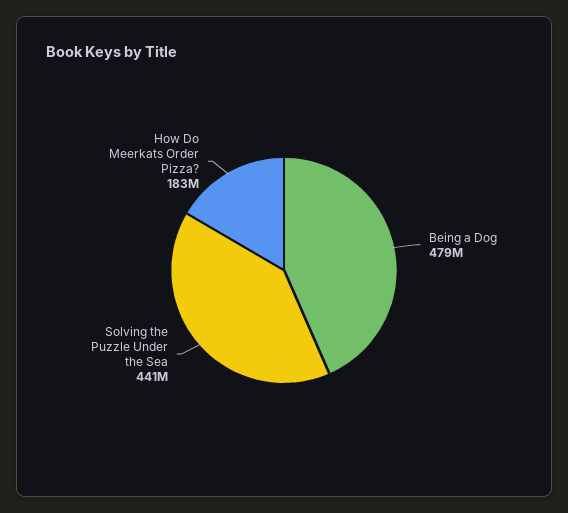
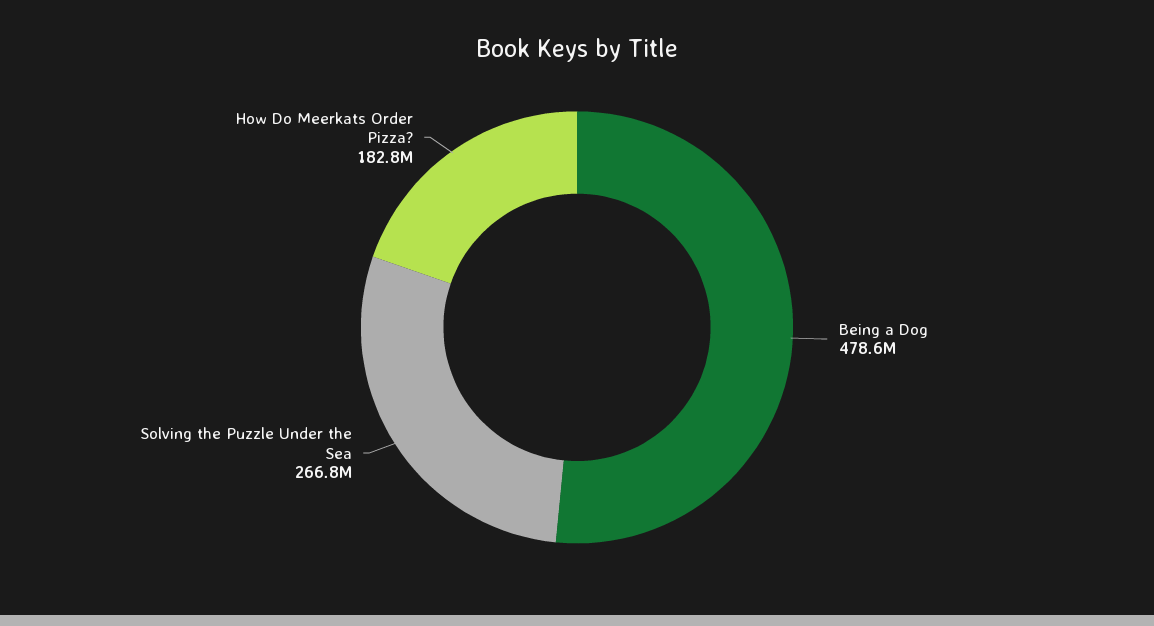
Solving the Puzzle Under the Sea: 441000000 -> 266800000

